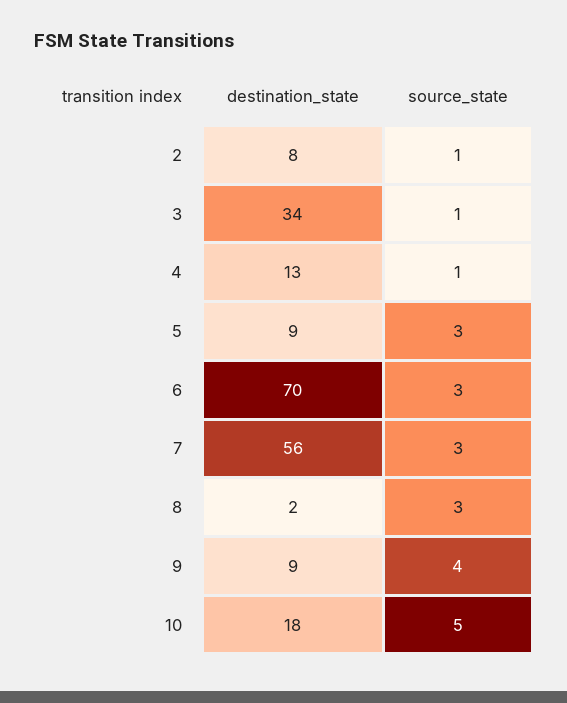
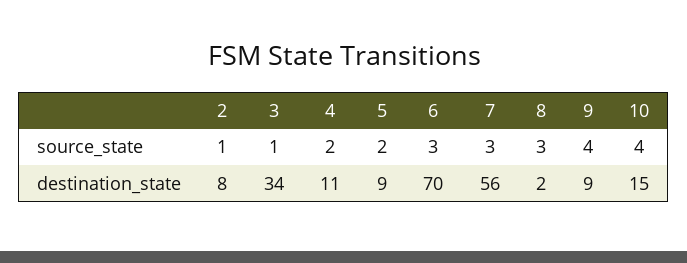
destination_state, 4: 13 -> 11
source_state, 4: 1 -> 2
source_state, 5: 3 -> 2
destination_state, 10: 18 -> 15
source_state, 10: 5 -> 4

